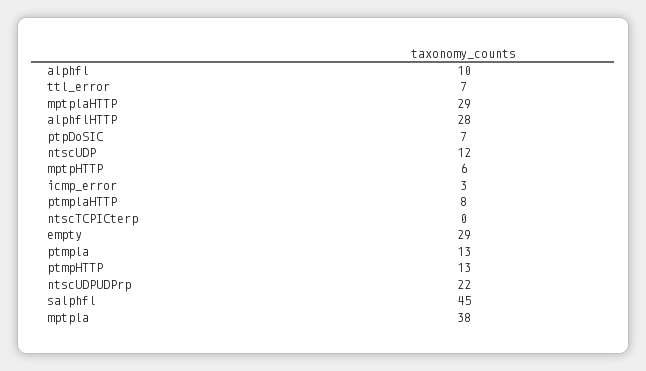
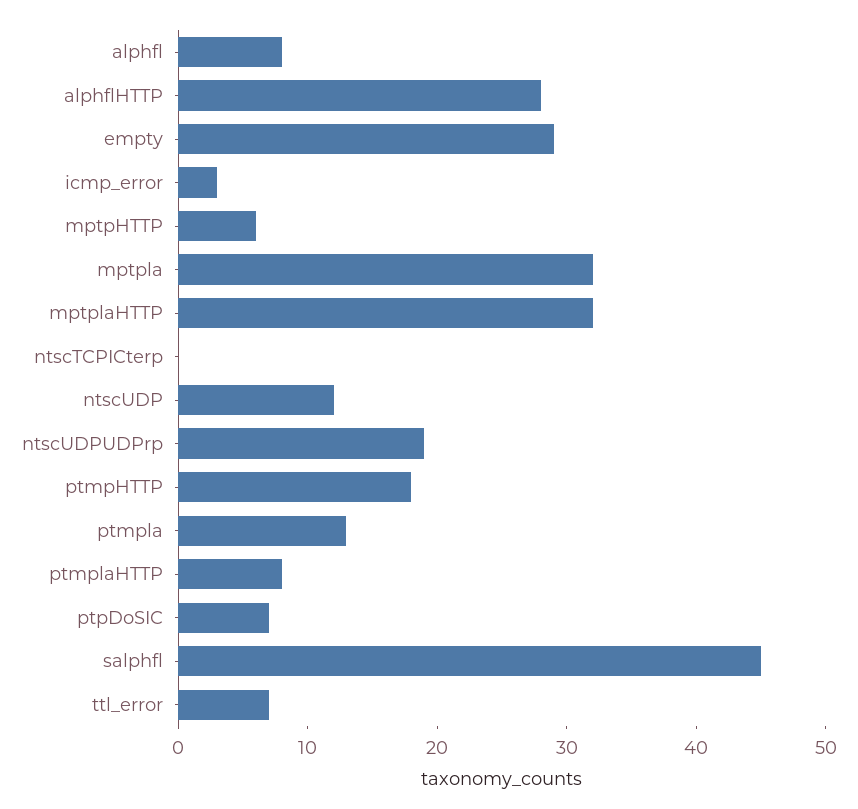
alphfl: 10 -> 8
mptplaHTTP: 29 -> 32
ptmpHTTP: 13 -> 18
ntscUDPUDPrp: 22 -> 19
mptpla: 38 -> 32

